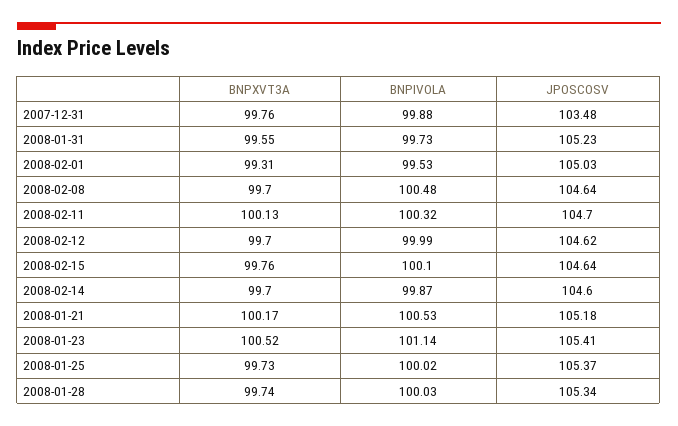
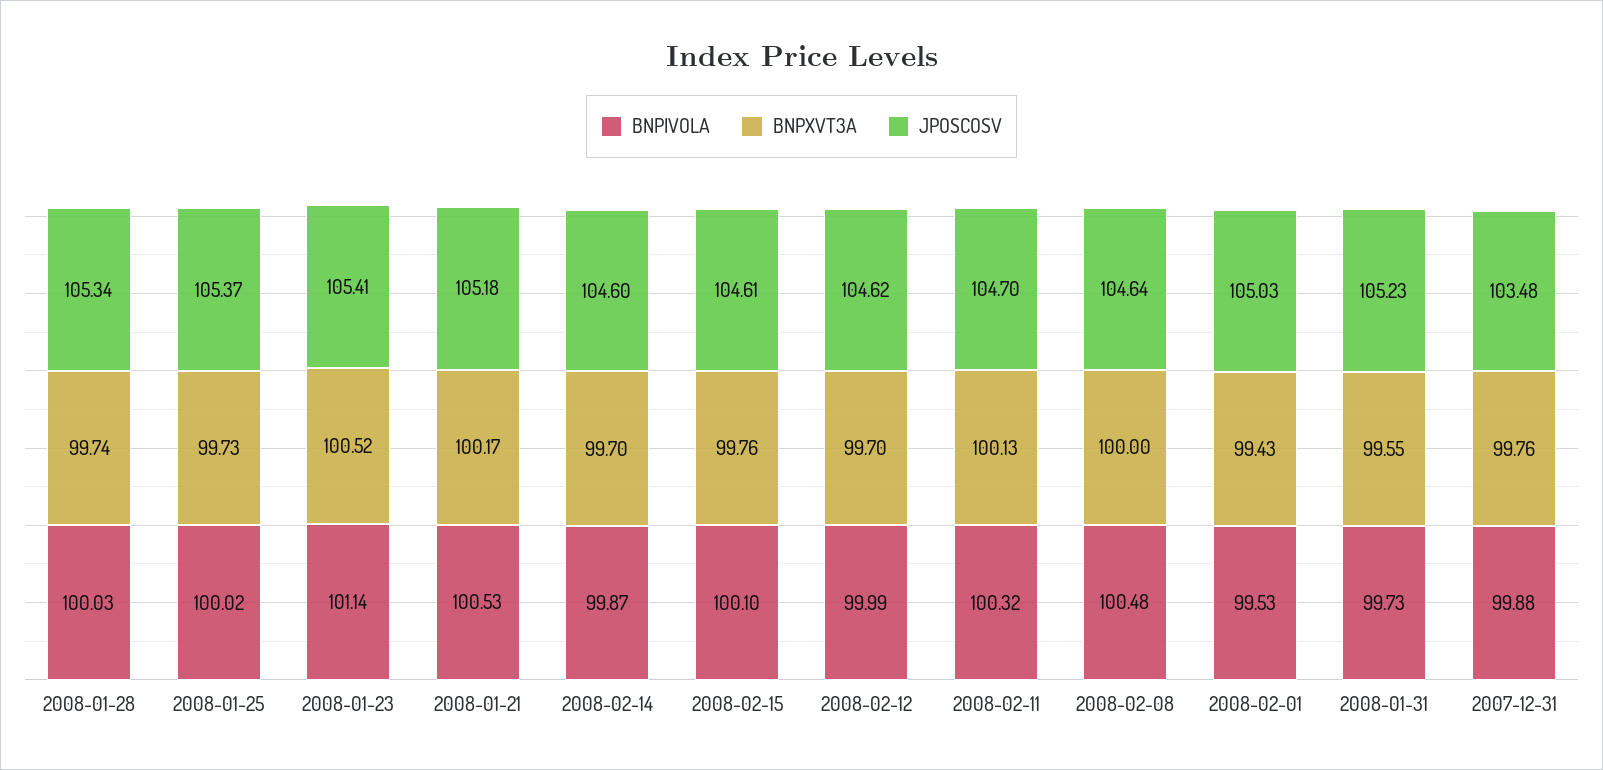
BNPXVT3A, 2008-02-01: 99.31 -> 99.43
BNPXVT3A, 2008-02-08: 99.7 -> 100
JPOSCOSV, 2008-02-15: 104.64 -> 104.61

